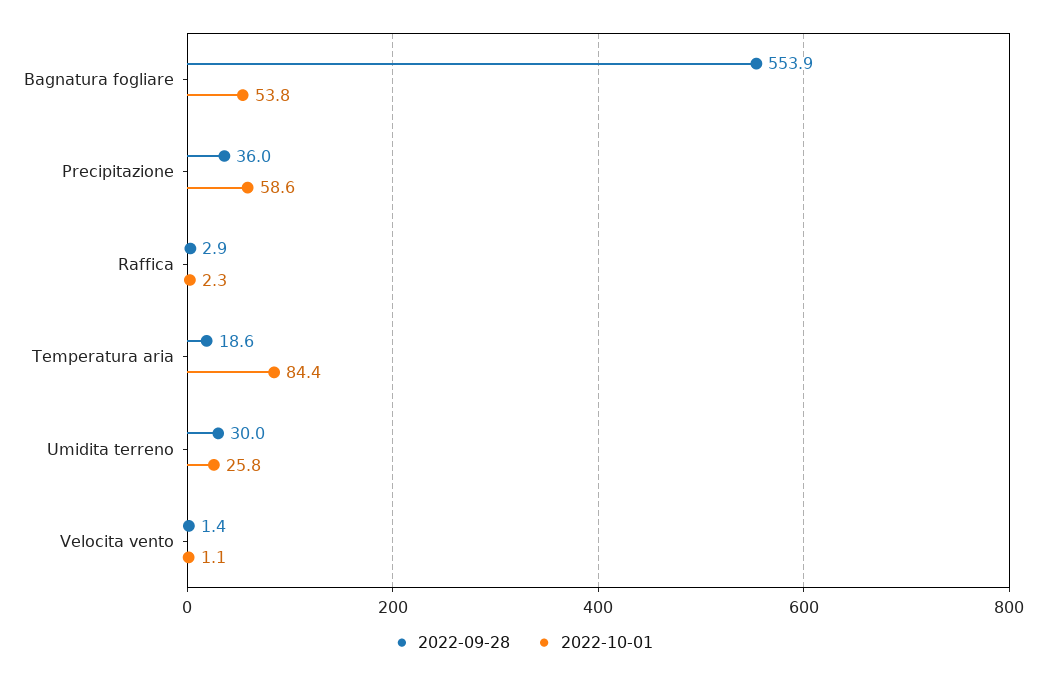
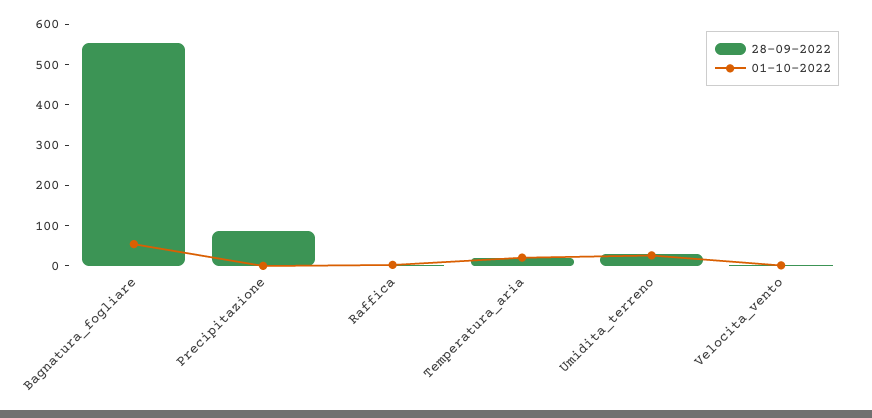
2022-09-28, Precipitazione: 36 -> 80
2022-10-01, Precipitazione: 58.6 -> 0
2022-10-01, Temperatura aria: 84.4 -> 20

